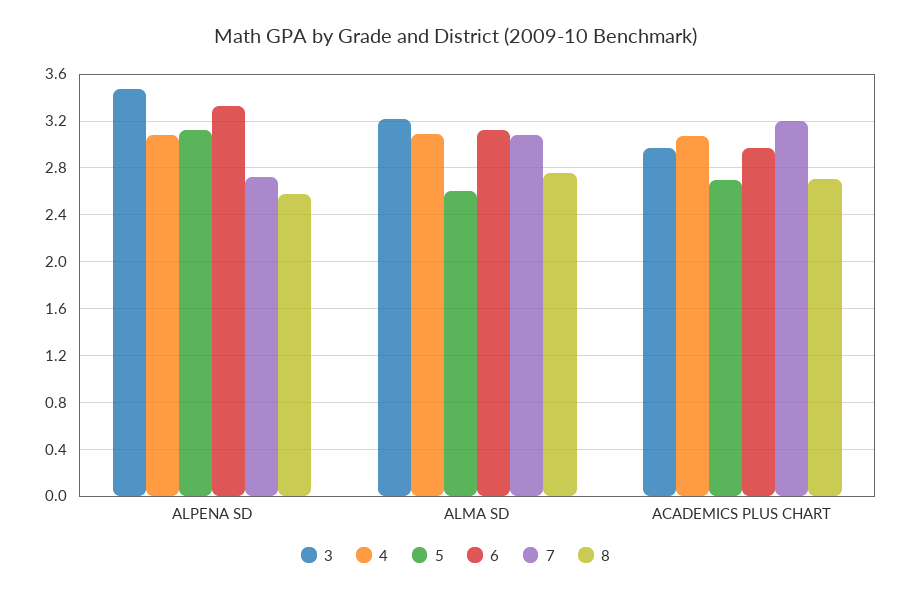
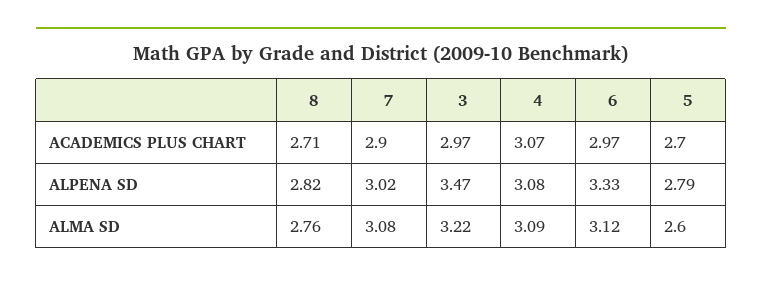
5, ALPENA SD: 3.1 -> 2.79
7, ALPENA SD: 2.7 -> 3.02
8, ALPENA SD: 2.6 -> 2.82
7, ACADEMICS PLUS CHART: 3.2 -> 2.9

